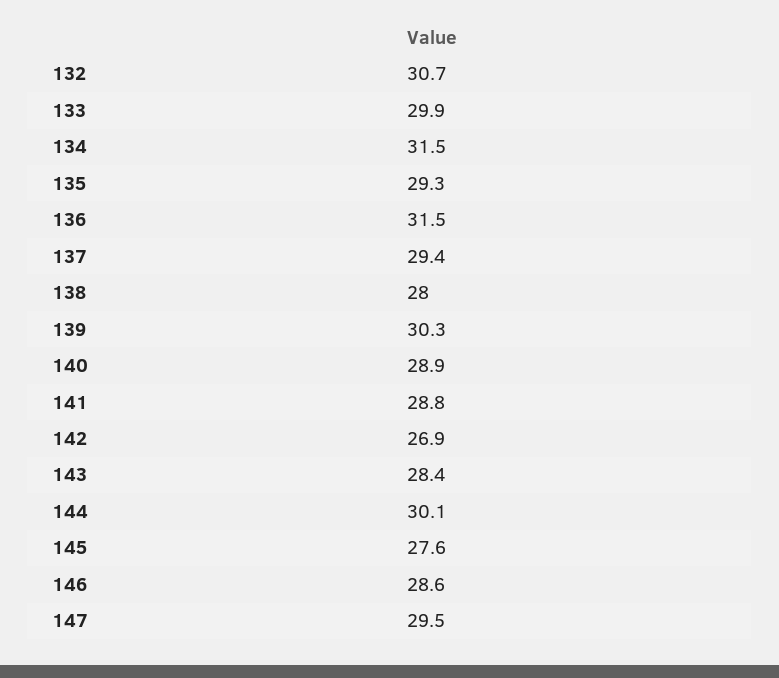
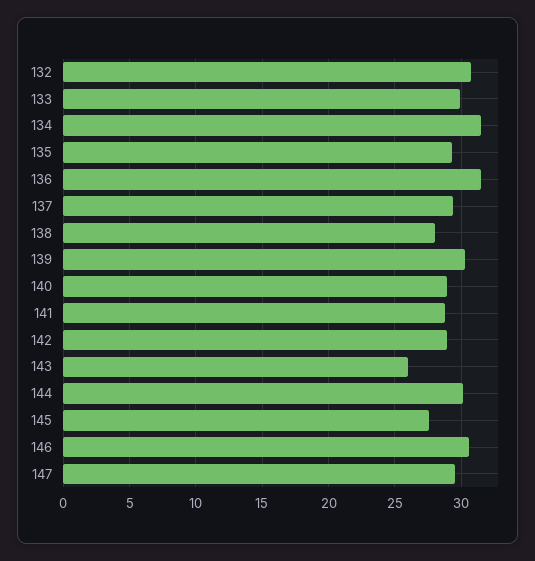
142: 26.9 -> 29
143: 28.4 -> 26
146: 28.6 -> 30.5

